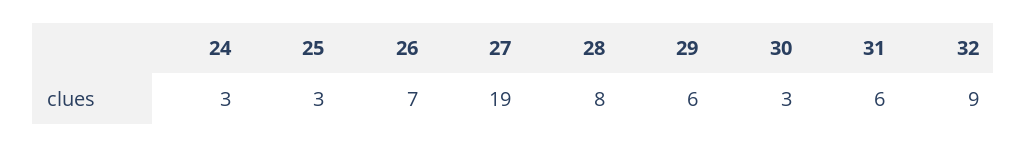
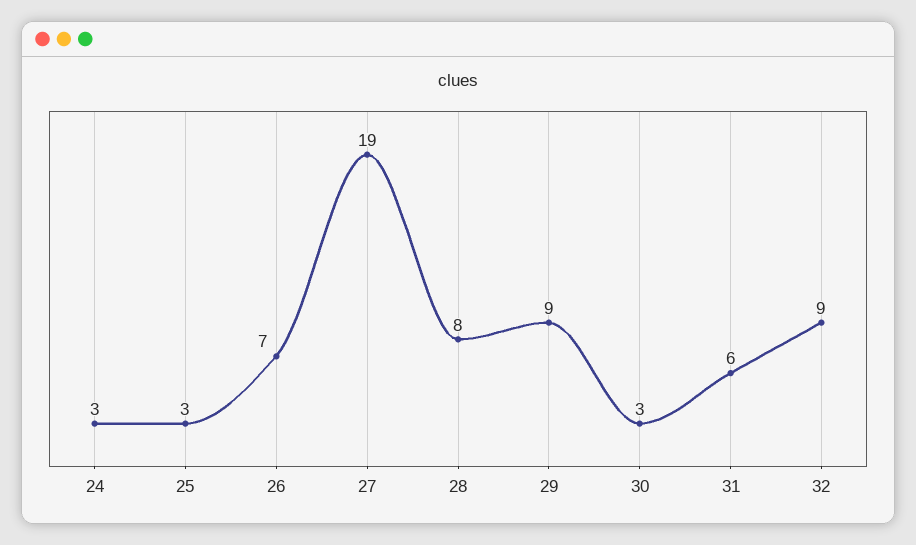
29: 6 -> 9

